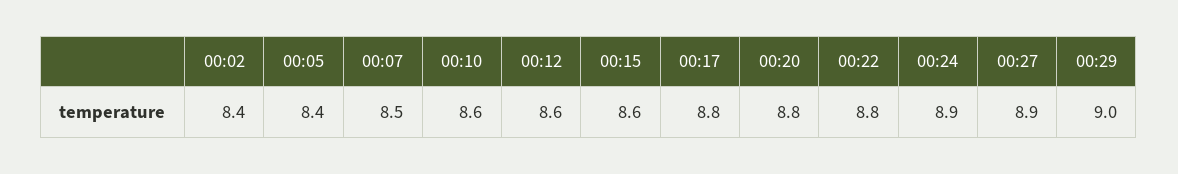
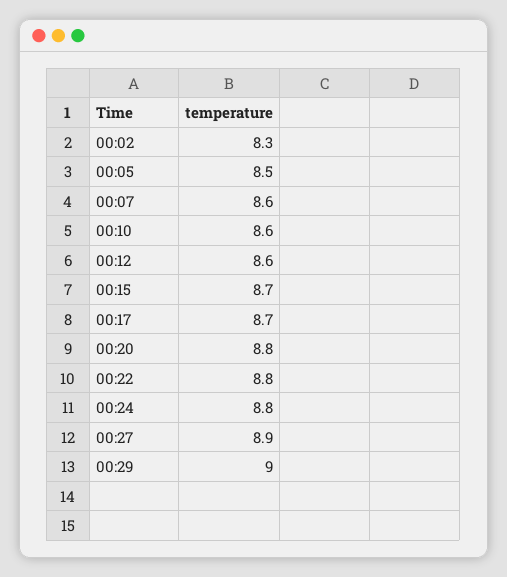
00:02: 8.4 -> 8.3
00:05: 8.4 -> 8.5
00:07: 8.5 -> 8.6
00:15: 8.6 -> 8.7
00:17: 8.8 -> 8.7
00:24: 8.9 -> 8.8

